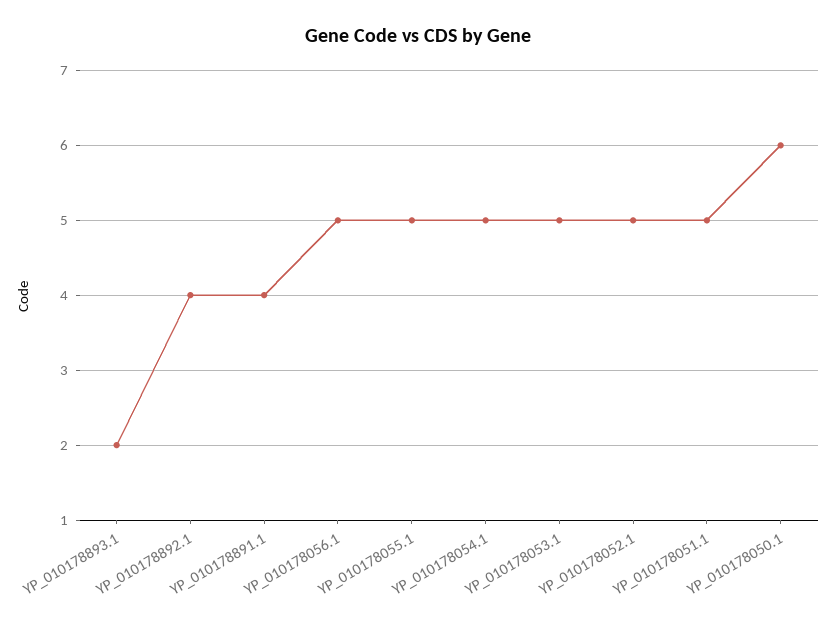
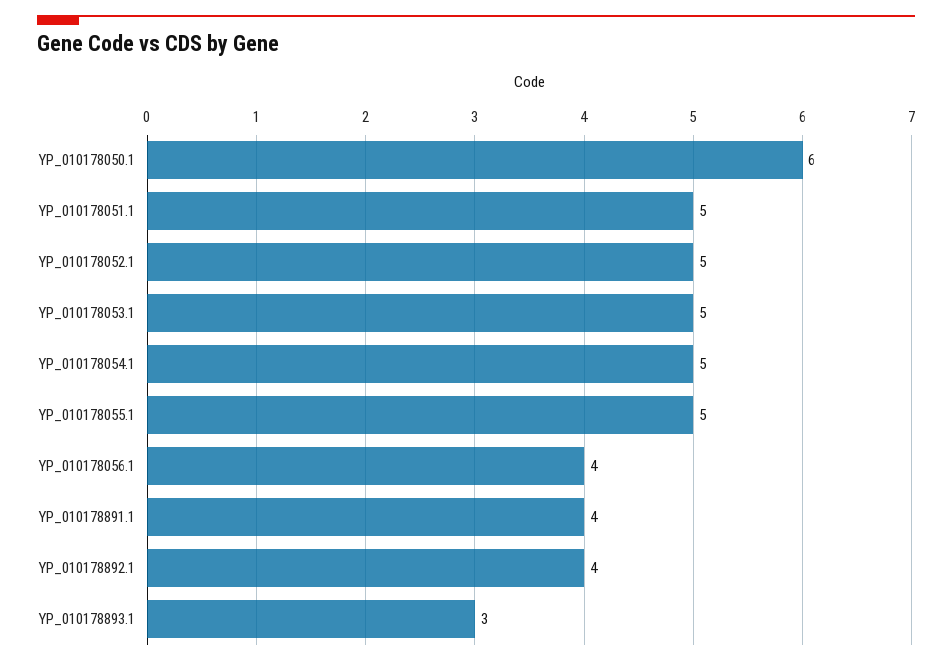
YP_010178893.1: 2 -> 3
YP_010178056.1: 5 -> 4

